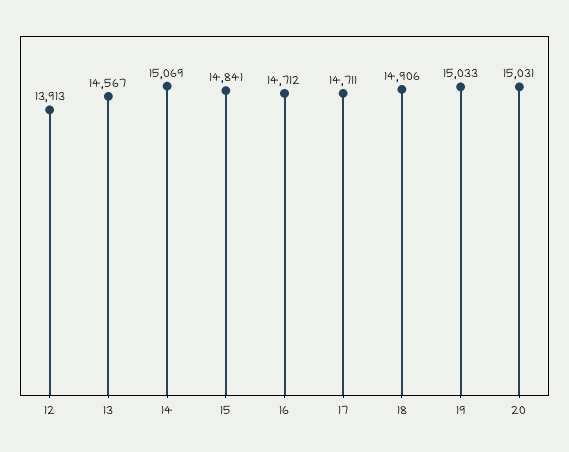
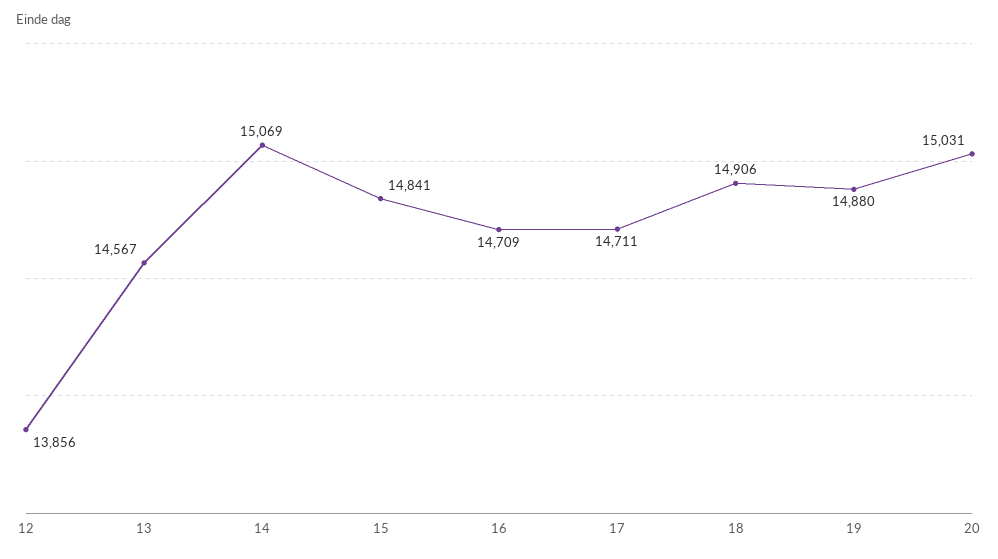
12: 13913 -> 13856
16: 14712 -> 14709
19: 15033 -> 14880

